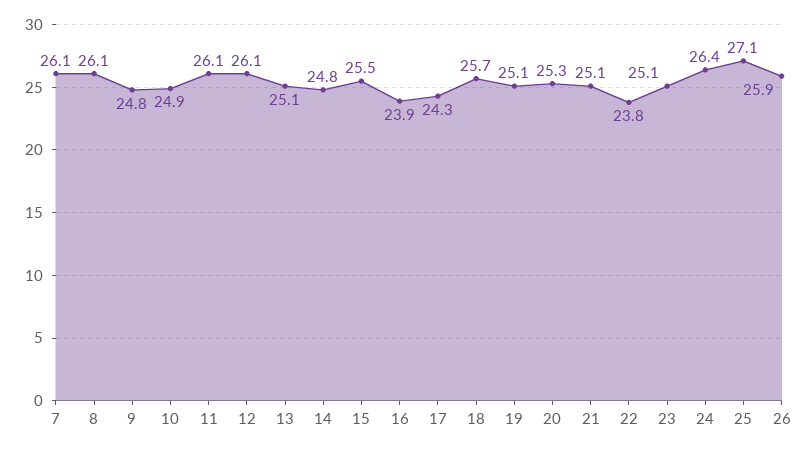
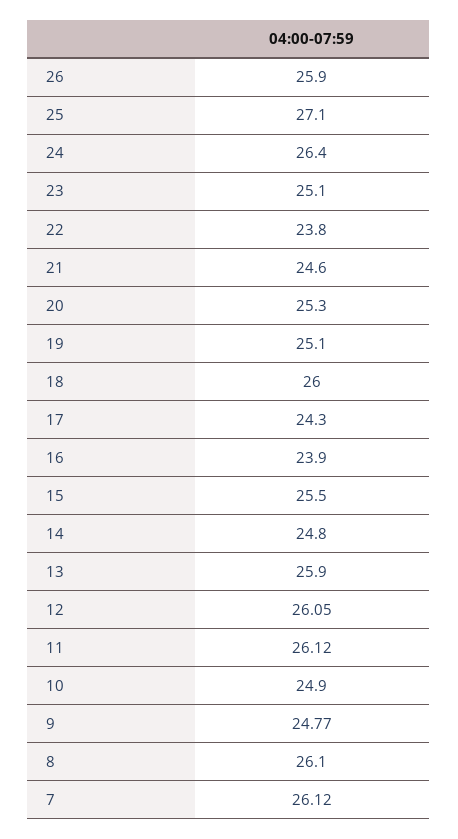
13: 25.1 -> 25.9
18: 25.7 -> 26
21: 25.1 -> 24.6

